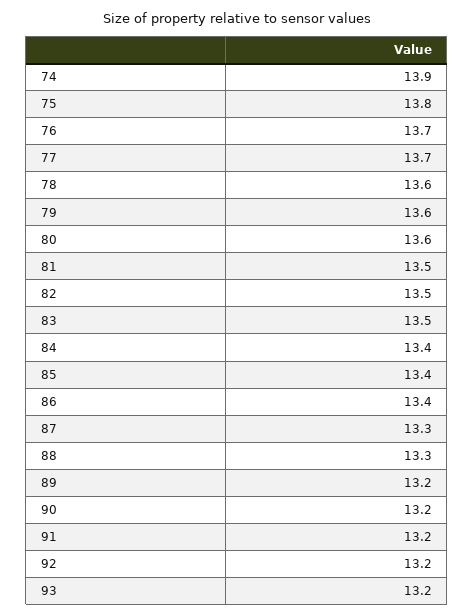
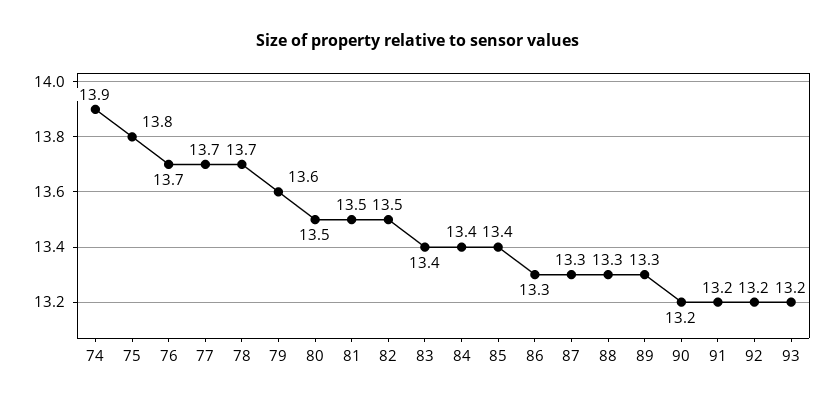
78: 13.6 -> 13.7
80: 13.6 -> 13.5
83: 13.5 -> 13.4
86: 13.4 -> 13.3
89: 13.2 -> 13.3

